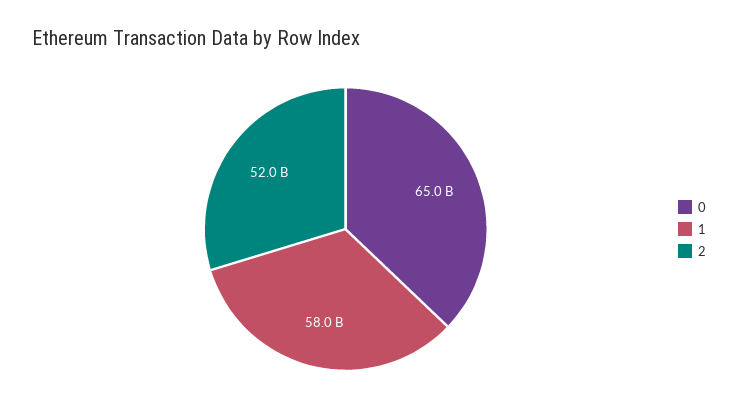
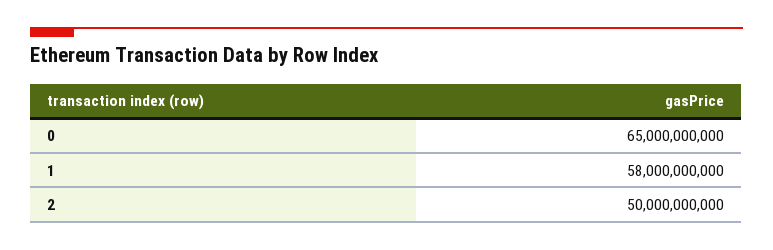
2: 52000000000 -> 50000000000

